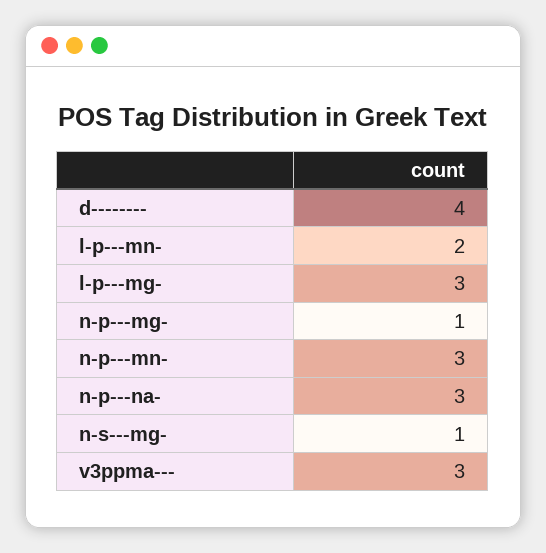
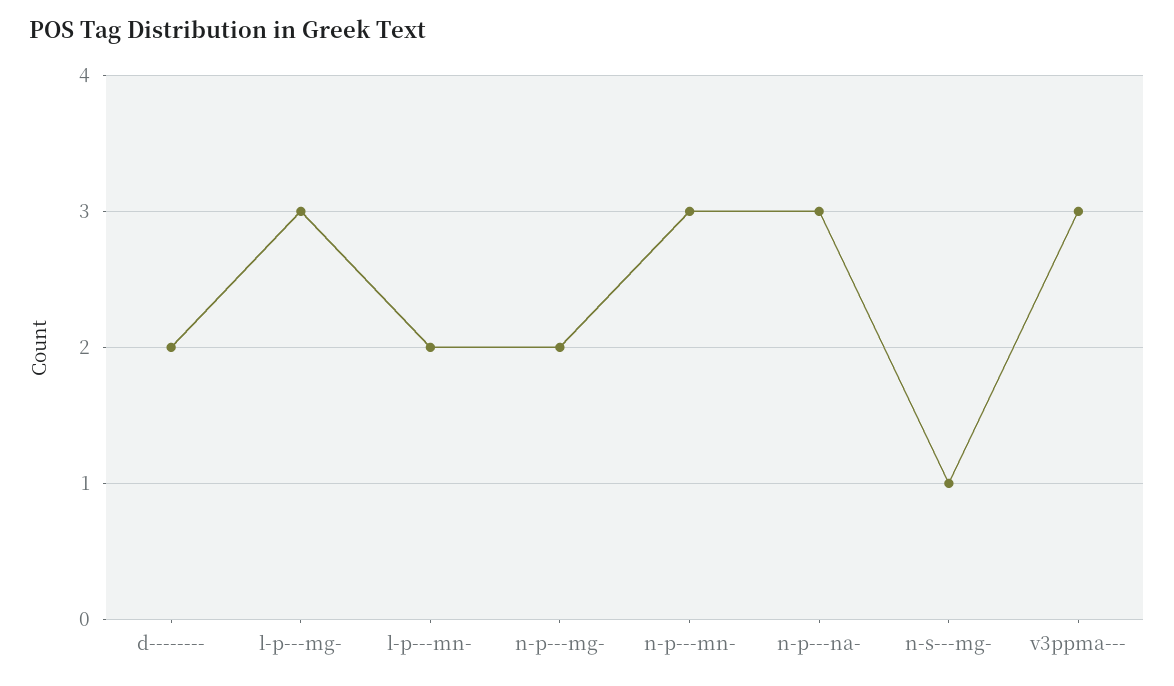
d--------: 4 -> 2
n-p---mg-: 1 -> 2

